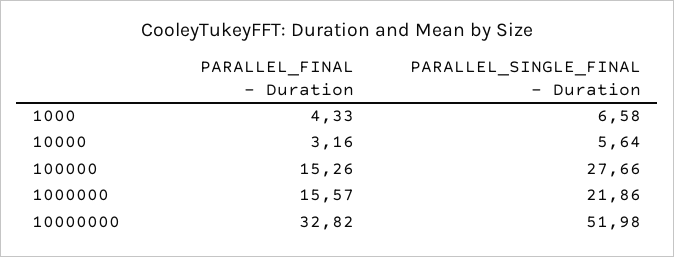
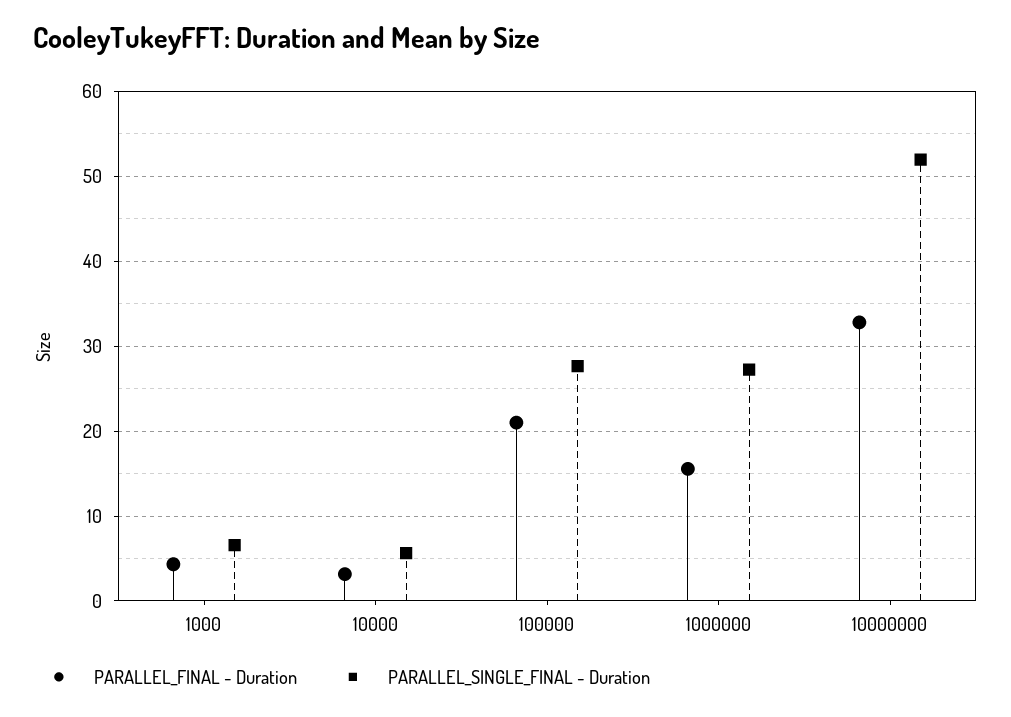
PARALLEL_FINAL - Duration, 100000: 15.26 -> 21
PARALLEL_SINGLE_FINAL - Duration, 1000000: 21.86 -> 27

